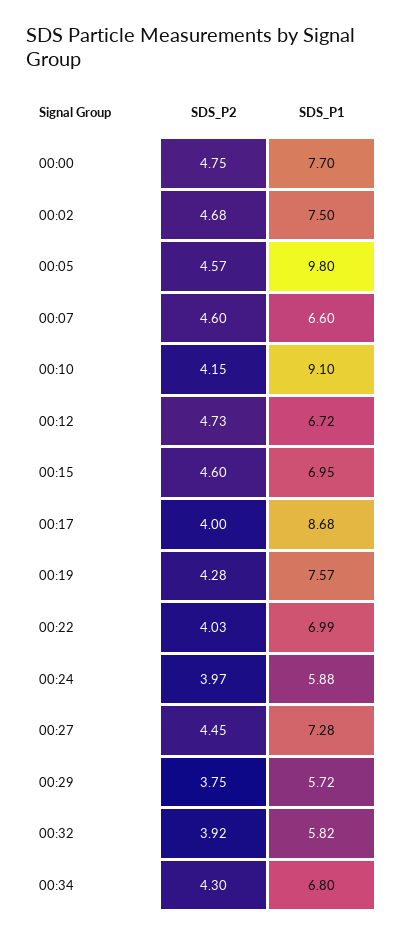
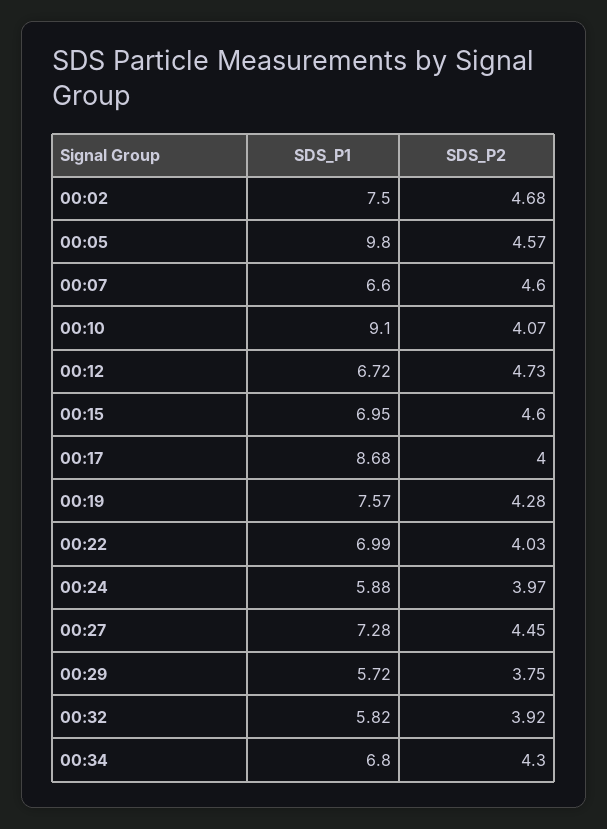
SDS_P2, 00:00: 4.75 -> none
SDS_P1, 00:00: 7.7 -> none
SDS_P2, 00:10: 4.15 -> 4.07

